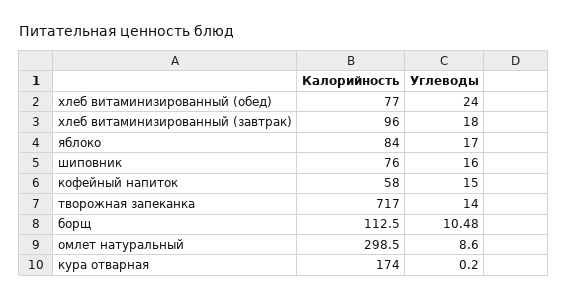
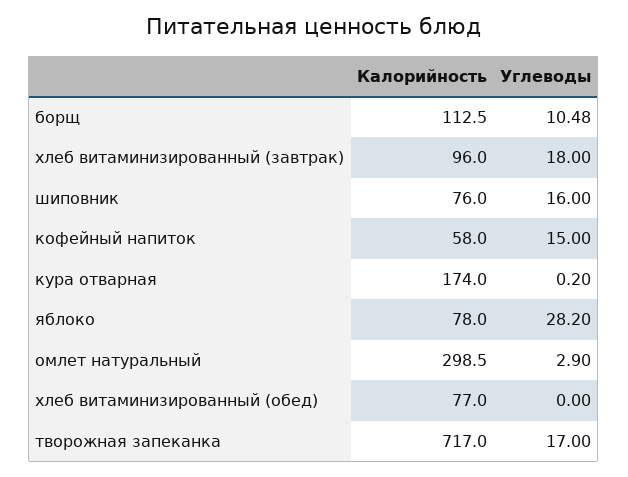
Углеводы, хлеб витаминизированный (обед): 24 -> 0
Калорийность, яблоко: 84 -> 78
Углеводы, яблоко: 17 -> 28.2
Углеводы, творожная запеканка: 14 -> 17
Углеводы, омлет натуральный: 8.6 -> 2.9

